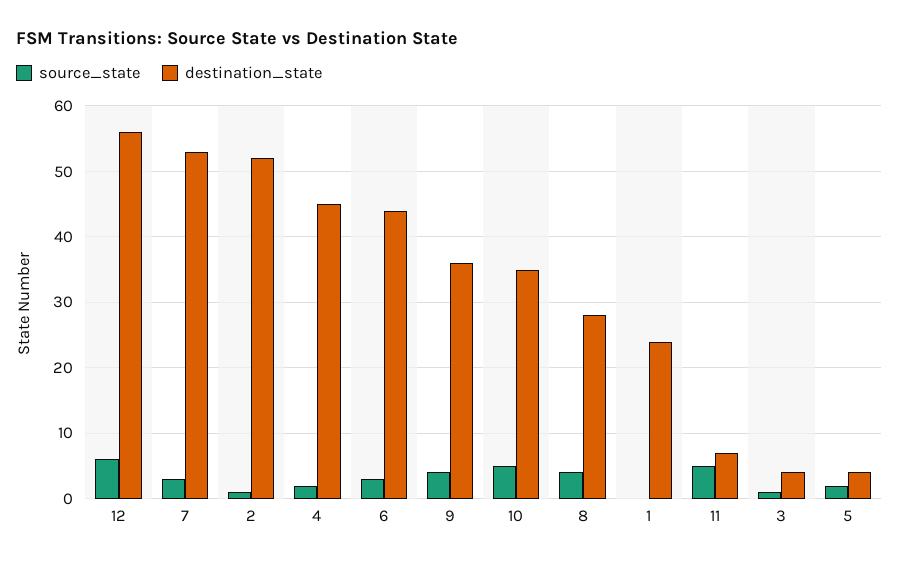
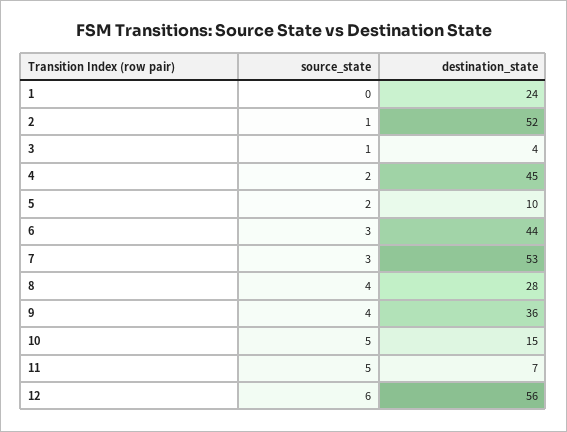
destination_state, 10: 35 -> 15
destination_state, 5: 4 -> 10

